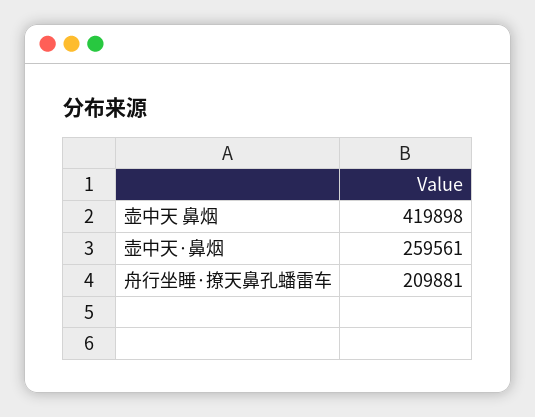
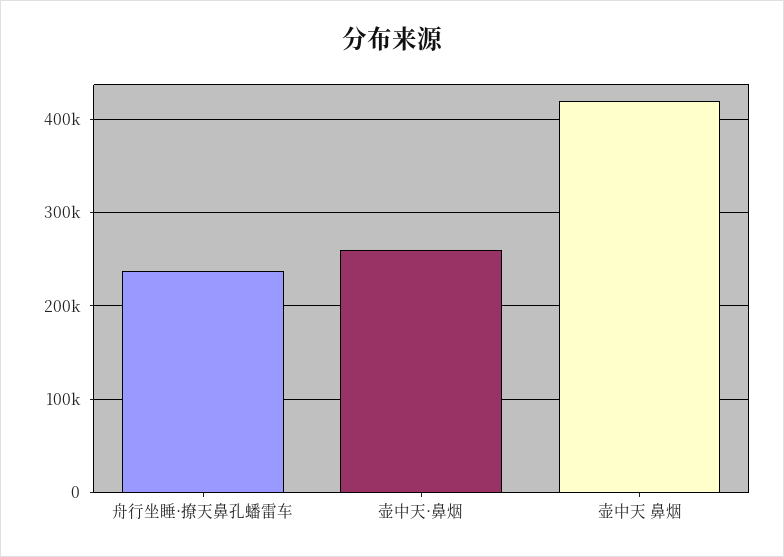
舟行坐睡·撩天鼻孔蟠雷车: 209881 -> 240000

